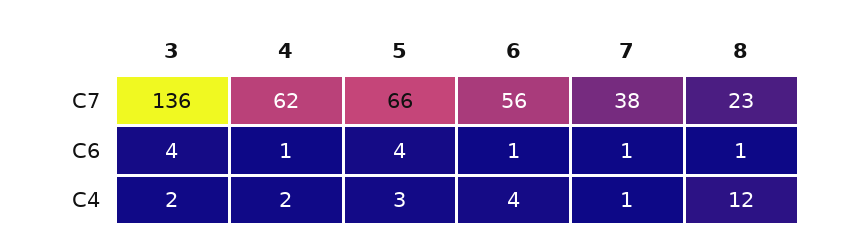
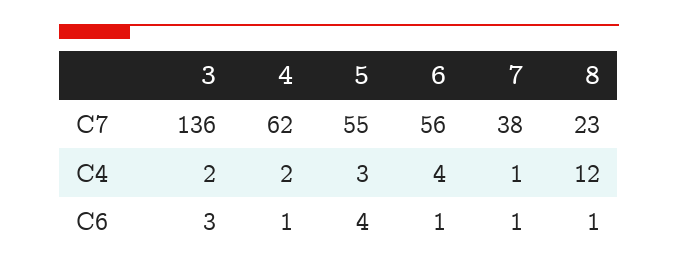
5, C7: 66 -> 55
3, C6: 4 -> 3

